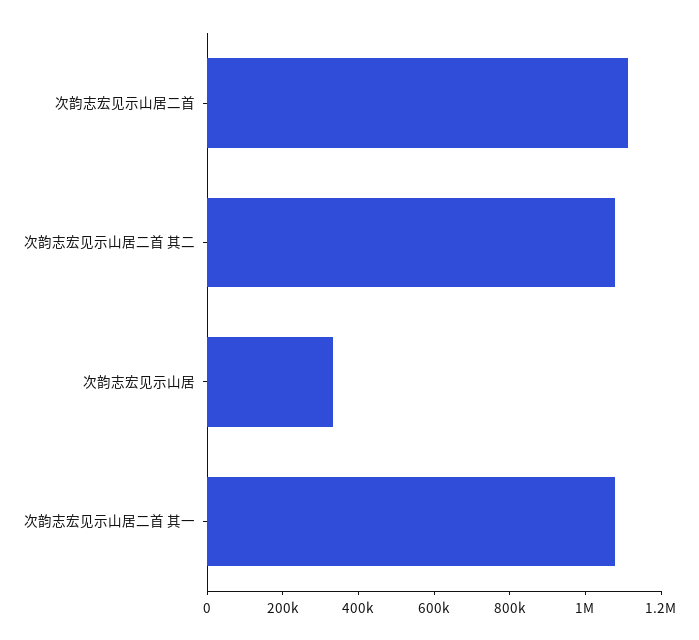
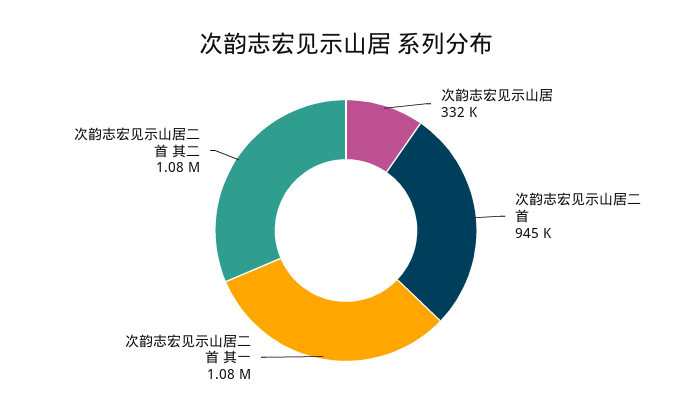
次韵志宏见示山居二首: 1100000 -> 945000

